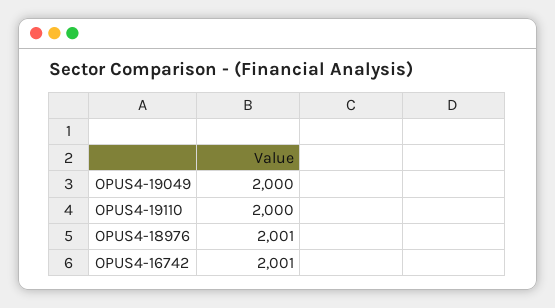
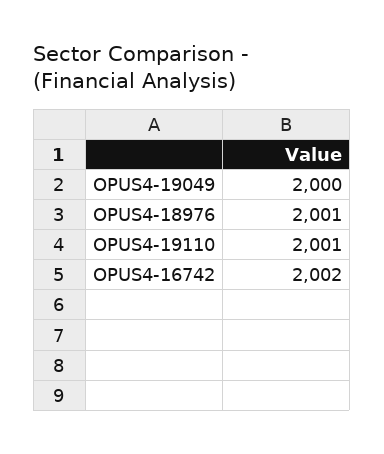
OPUS4-19110: 2000 -> 2001
OPUS4-16742: 2001 -> 2002

